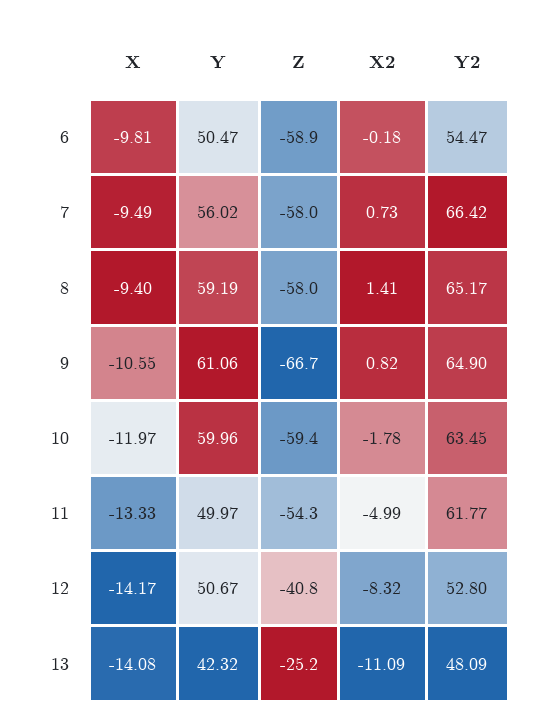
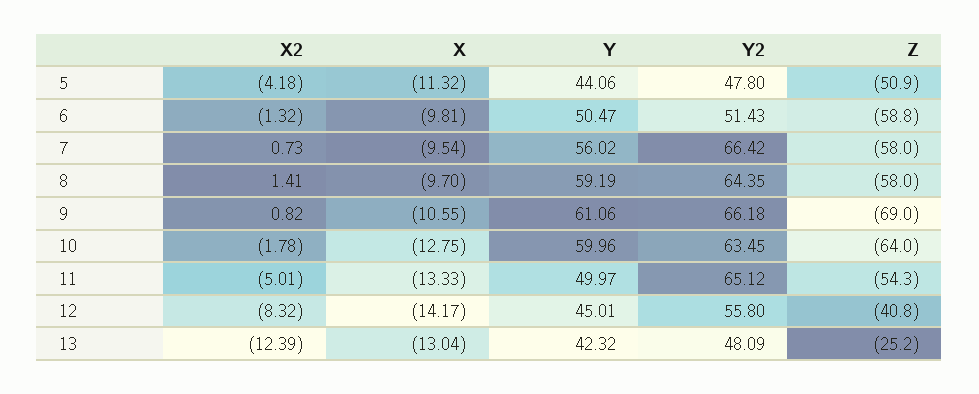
Z, 6: -58.9 -> -58.8
X2, 6: -0.18 -> -1.32
Y2, 6: 54.47 -> 51.43
X, 7: -9.49 -> -9.54
X, 8: -9.4 -> -9.7
Y2, 8: 65.17 -> 64.35
Z, 9: -66.7 -> -69
Y2, 9: 64.9 -> 66.18
X, 10: -11.97 -> -12.75
Z, 10: -59.4 -> -64
X2, 11: -4.99 -> -5.01
Y2, 11: 61.77 -> 65.12
Y, 12: 50.67 -> 45.01
Y2, 12: 52.8 -> 55.8
X, 13: -14.08 -> -13.04
X2, 13: -11.09 -> -12.39
X2, 5: none -> -4.18
X, 5: none -> -11.32
Y, 5: none -> 44.06
Y2, 5: none -> 47.8
Z, 5: none -> -50.9

